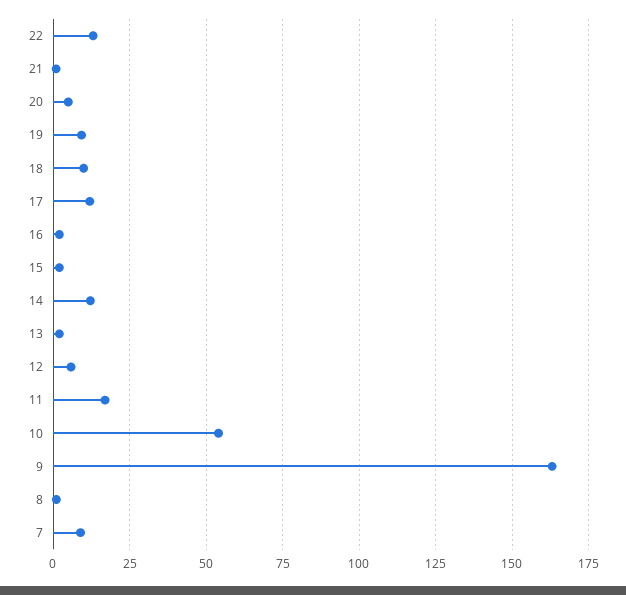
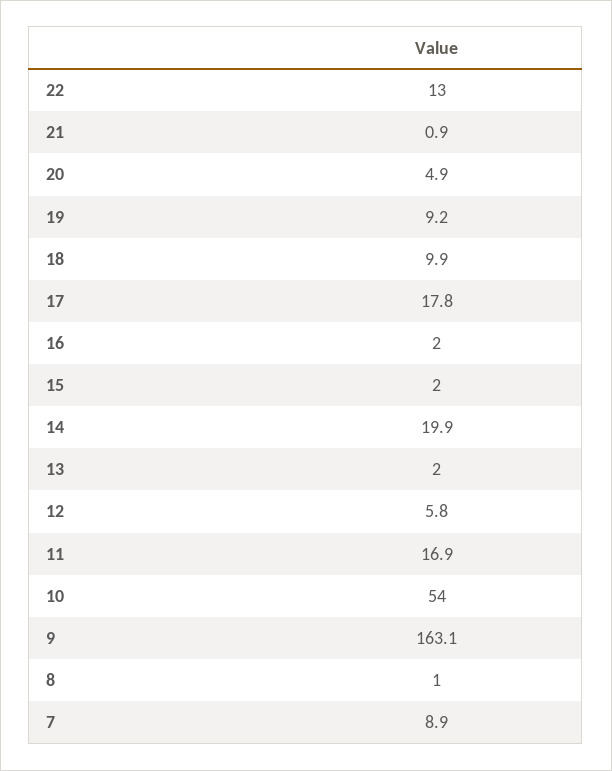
17: 12.5 -> 17.8
14: 12.5 -> 19.9

